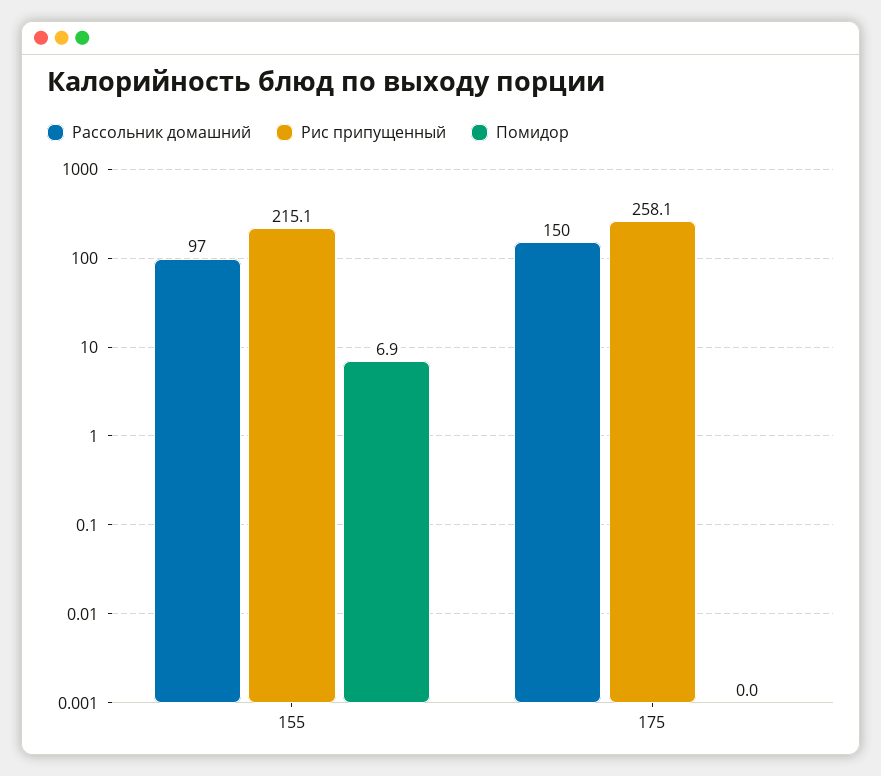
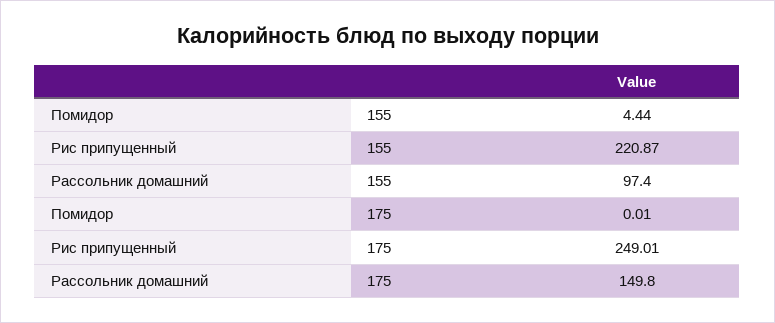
Рис припущенный, 155: 215.1 -> 220.87
Помидор, 155: 6.9 -> 4.44
Рис припущенный, 175: 258.1 -> 249.01

